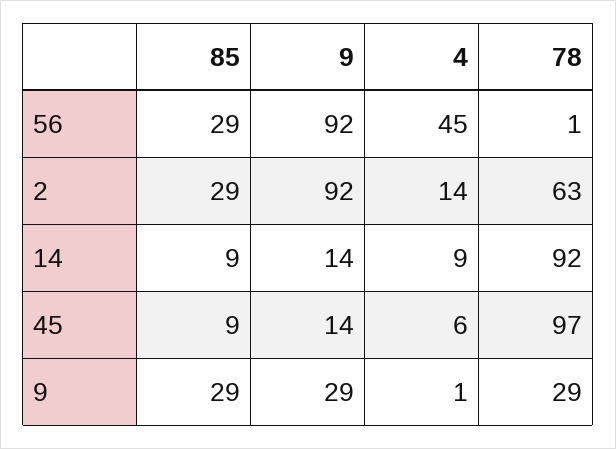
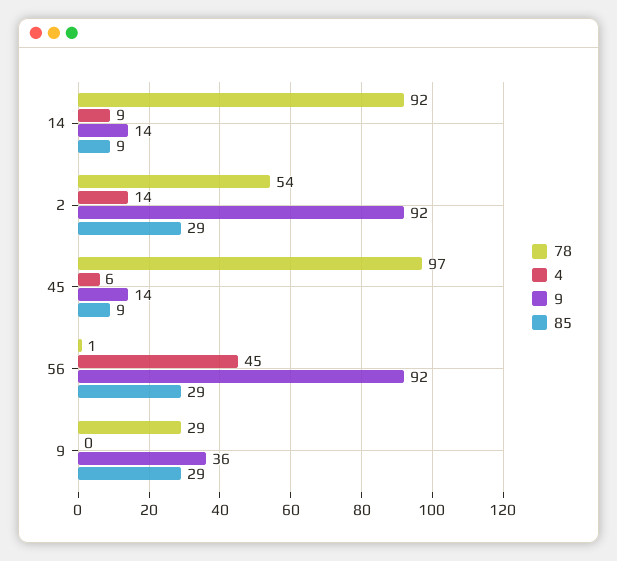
78, 2: 63 -> 54
9, 9: 29 -> 36
4, 9: 1 -> 0

